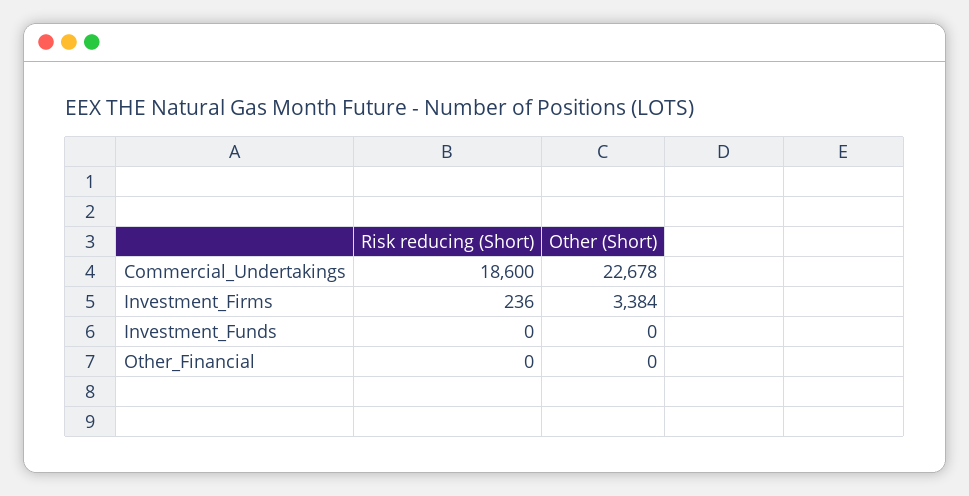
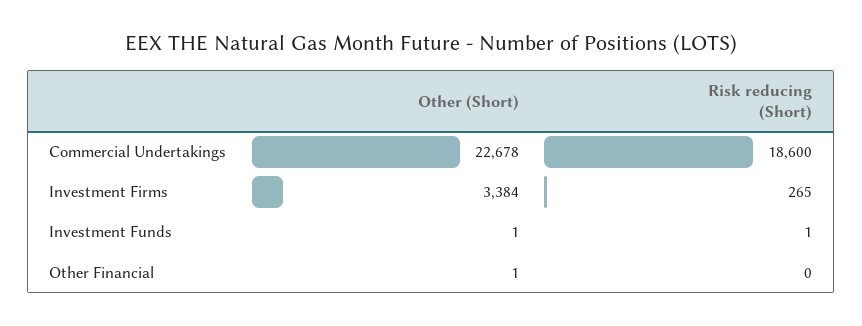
Risk reducing (Short), Investment_Firms: 236 -> 265
Risk reducing (Short), Investment_Funds: 0 -> 1
Other (Short), Investment_Funds: 0 -> 1
Other (Short), Other_Financial: 0 -> 1

